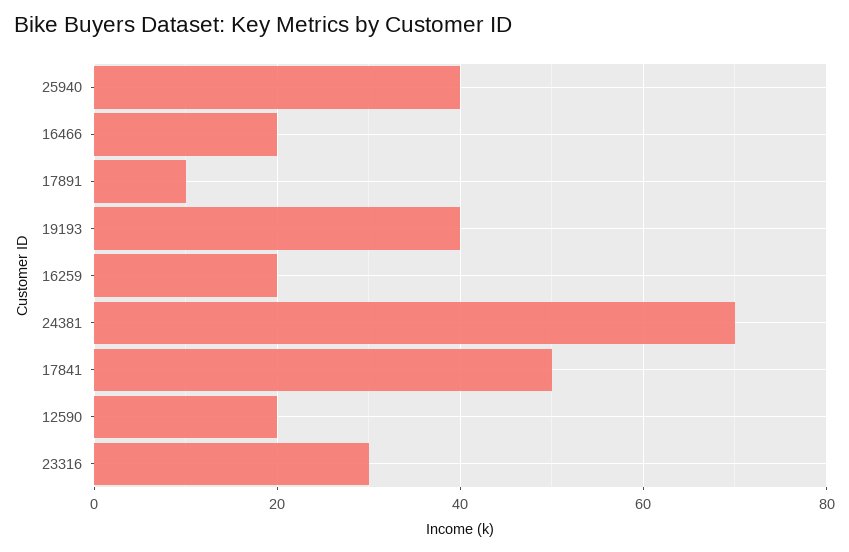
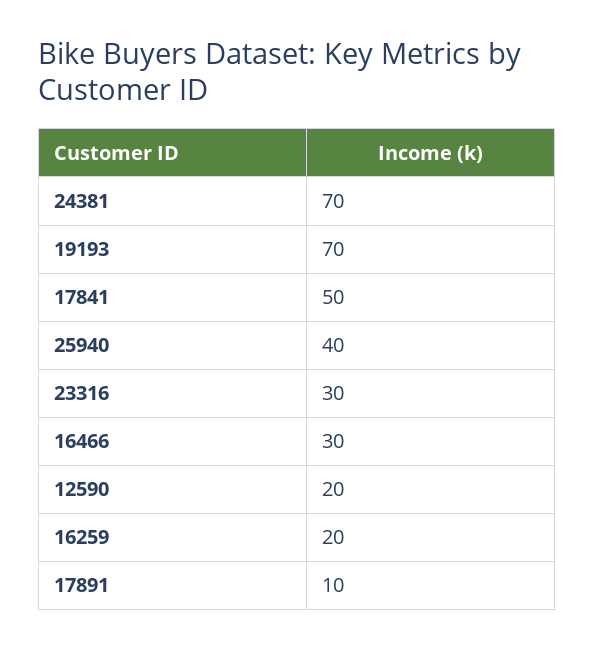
16466: 20 -> 30
19193: 40 -> 70

